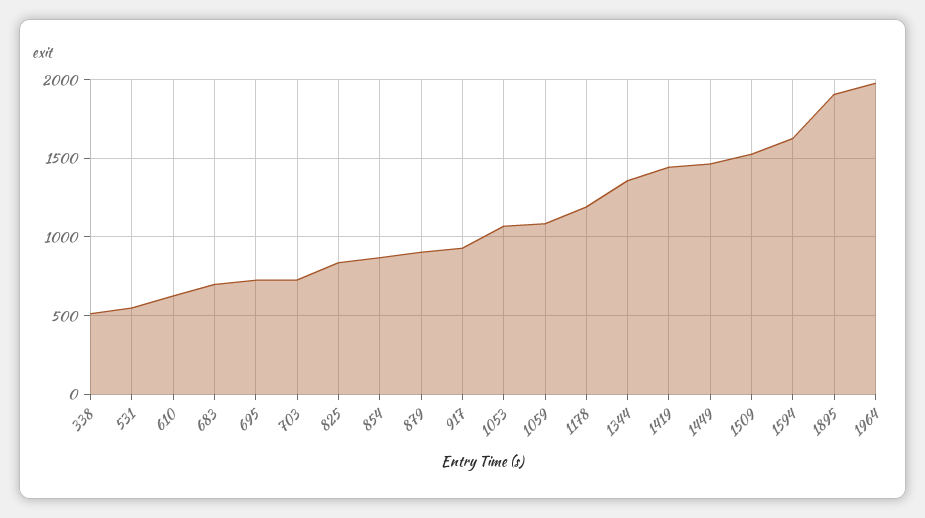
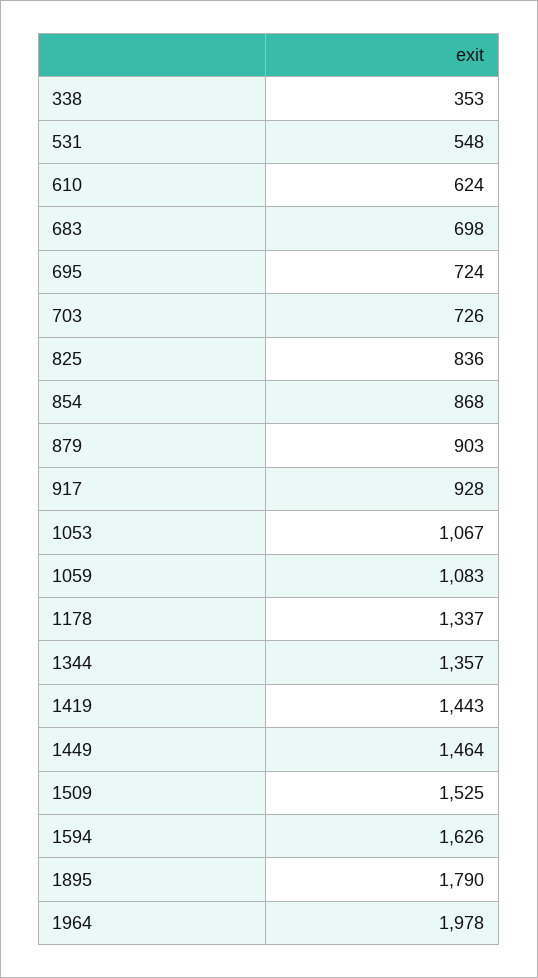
338: 500 -> 353
1178: 1200 -> 1337
1895: 1900 -> 1790

